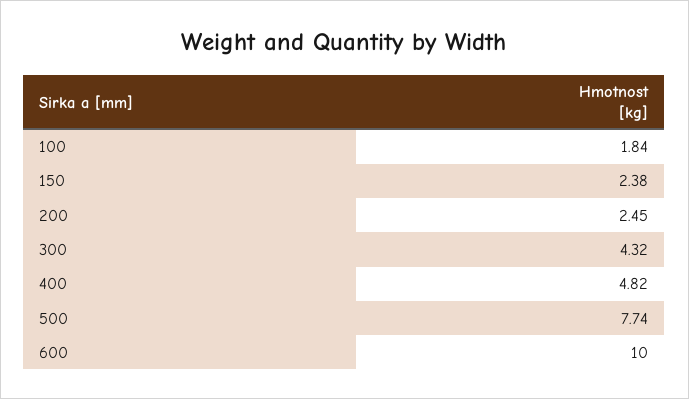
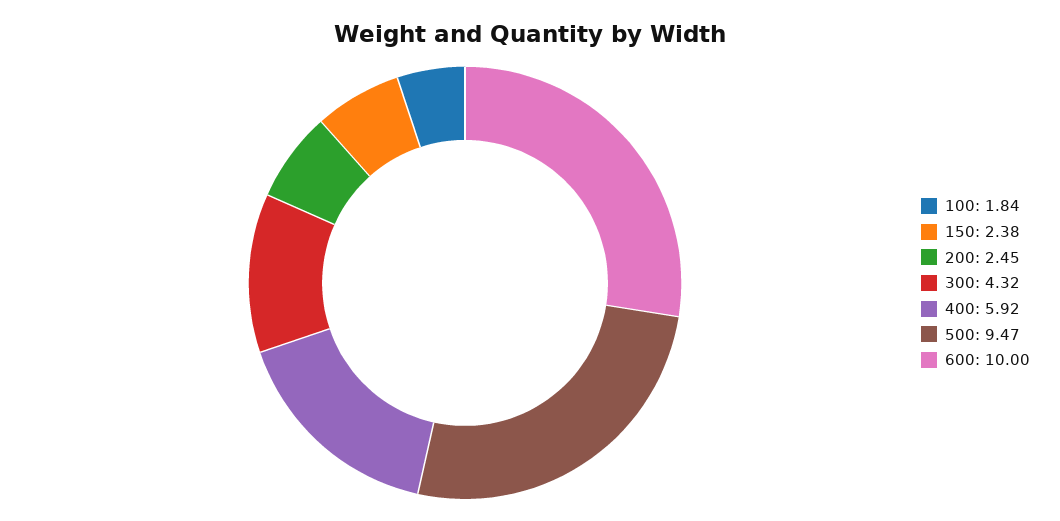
400: 4.82 -> 5.92
500: 7.74 -> 9.47

